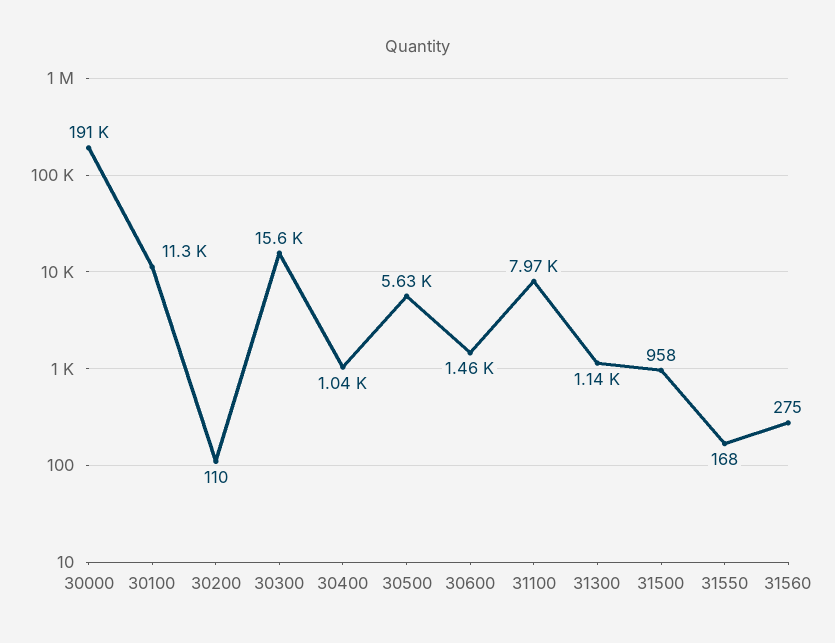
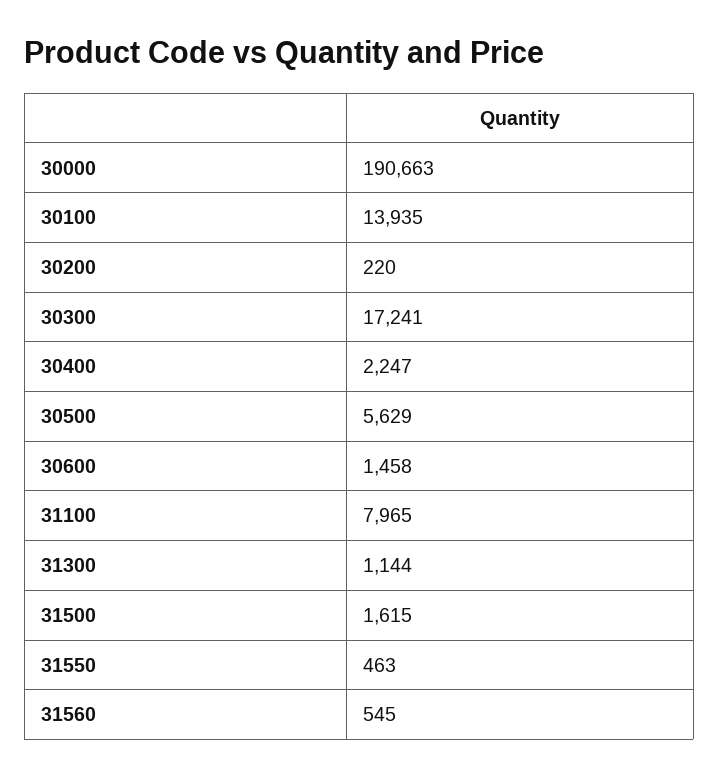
30100: 11300 -> 13935
30200: 110 -> 220
30300: 15600 -> 17241
30400: 1040 -> 2247
31500: 958 -> 1615
31550: 168 -> 463
31560: 275 -> 545

